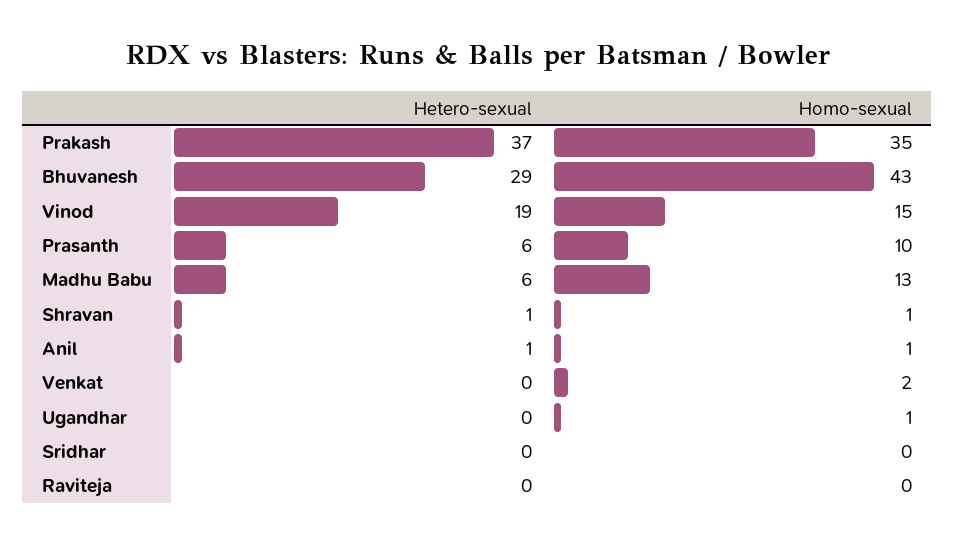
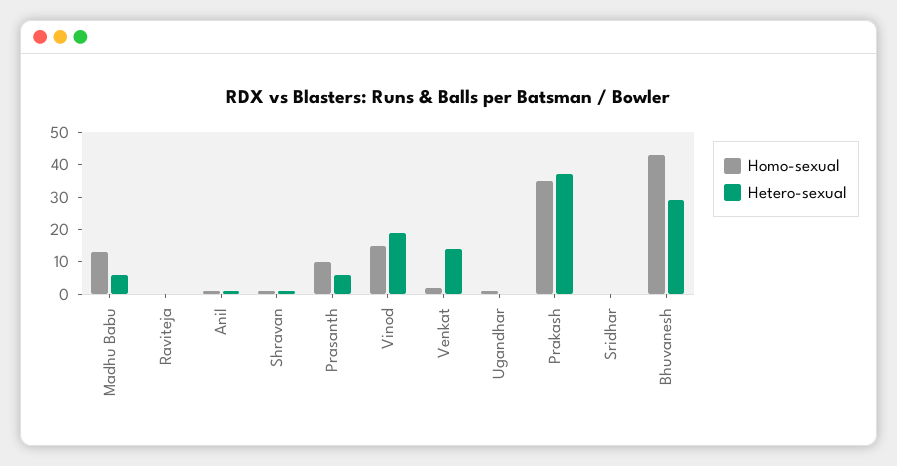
Hetero-sexual, Venkat: 0 -> 15

